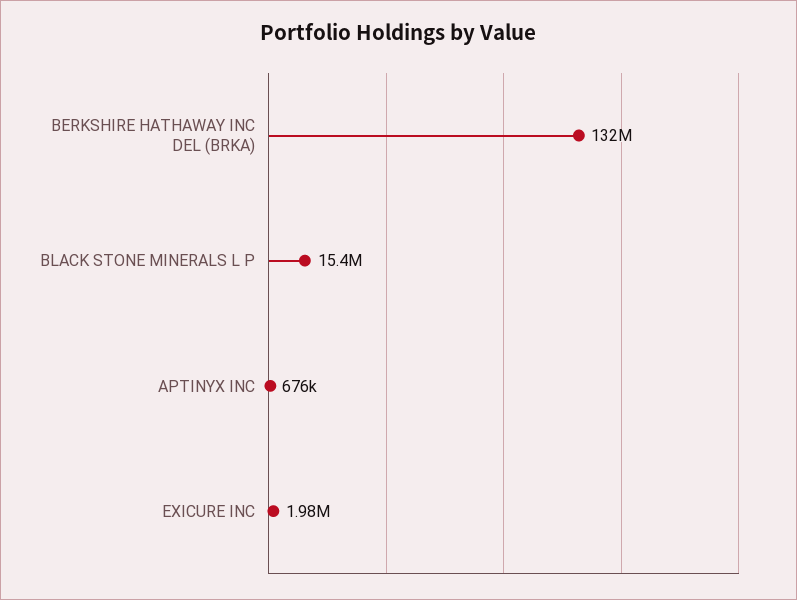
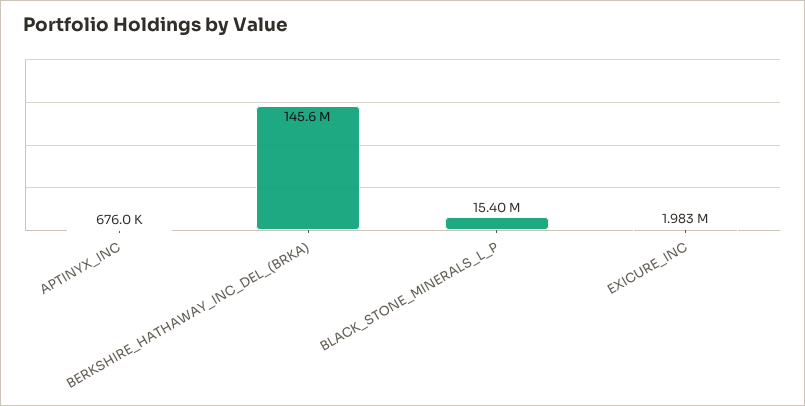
BERKSHIRE HATHAWAY INC DEL (BRKA): 132000000 -> 145600000

